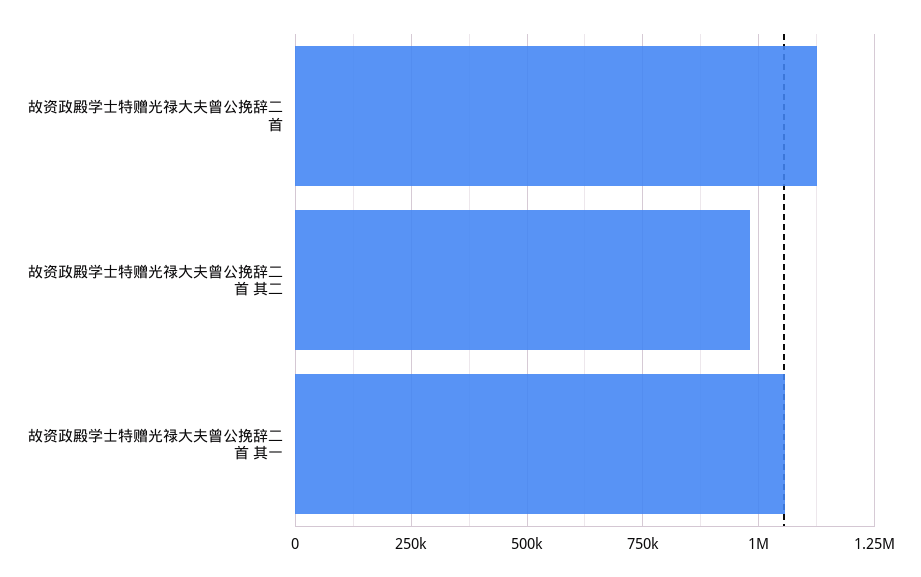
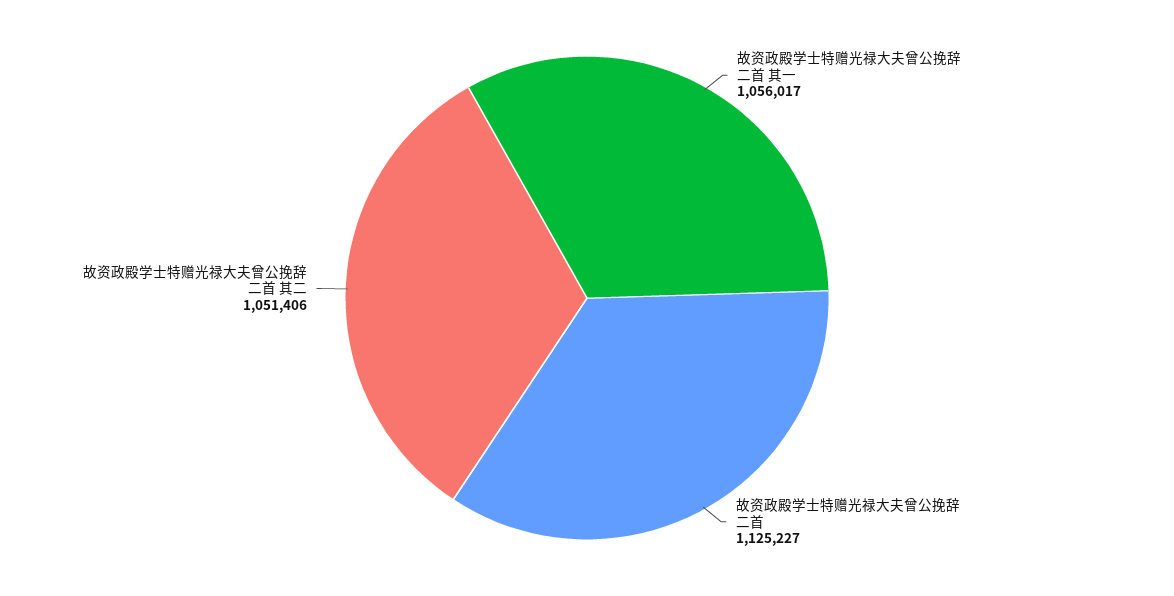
故资政殿学士特赠光禄大夫曾公挽辞二首 其二: 975000 -> 1051406

